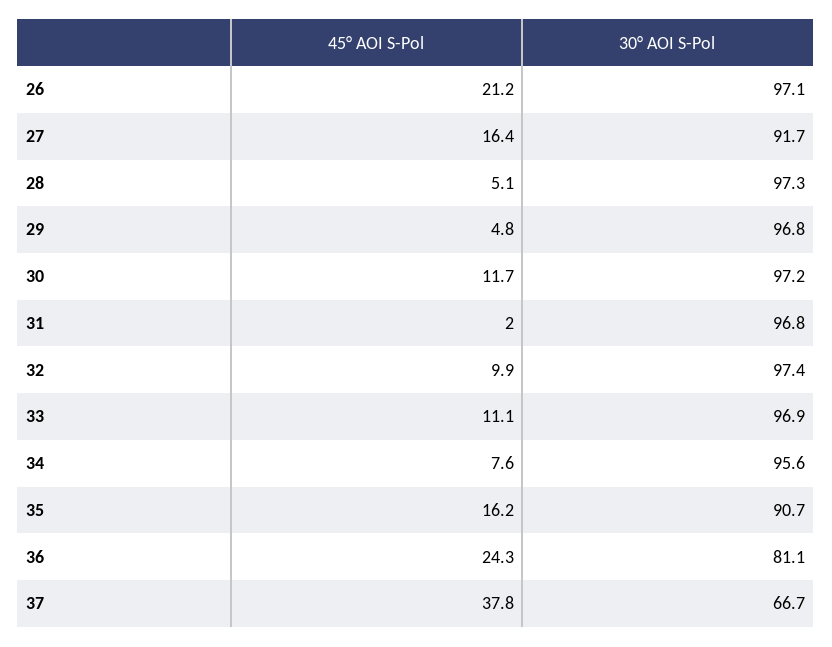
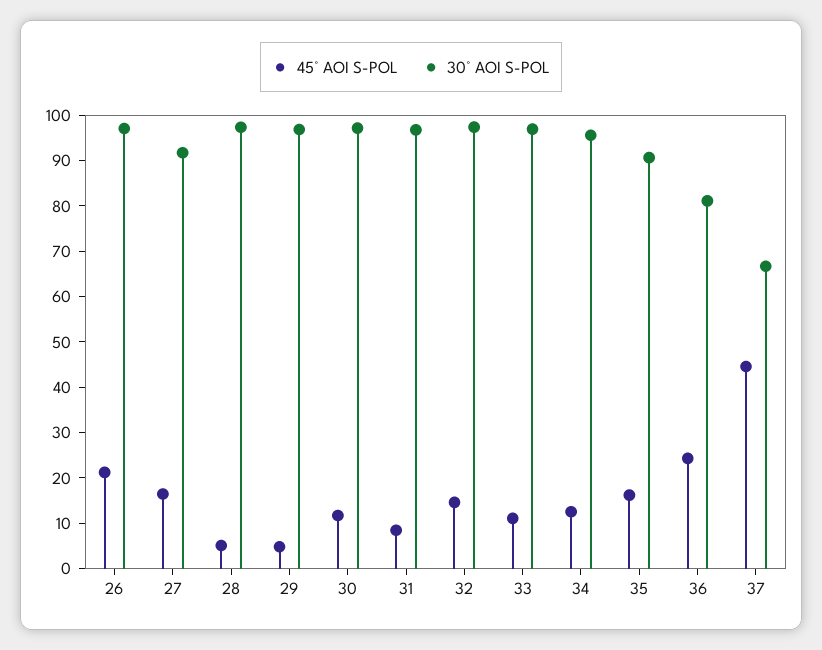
45° AOI S-Pol, 31: 2 -> 8
45° AOI S-Pol, 32: 9.9 -> 14
45° AOI S-Pol, 34: 7.6 -> 12
45° AOI S-Pol, 37: 37.8 -> 44

